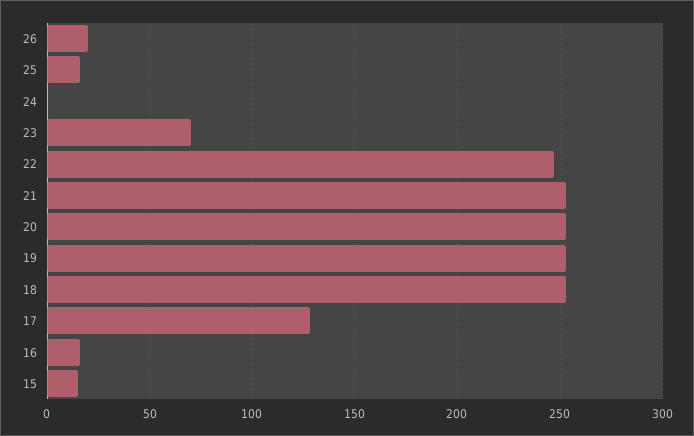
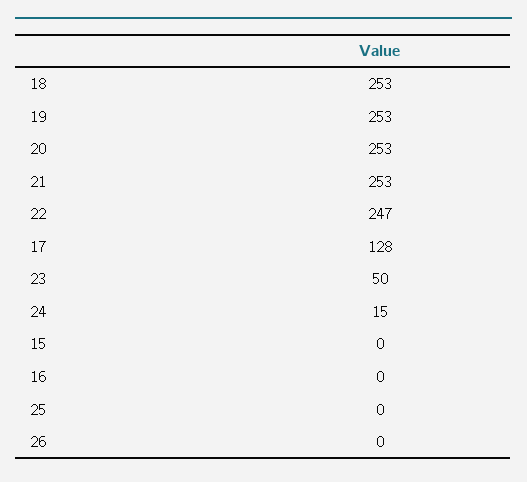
26: 20 -> 0
25: 15 -> 0
24: 0 -> 15
23: 70 -> 50
16: 15 -> 0
15: 15 -> 0

